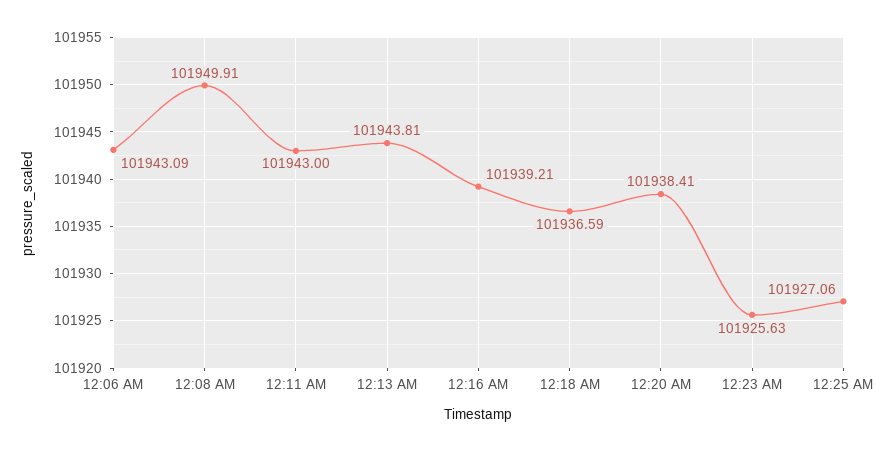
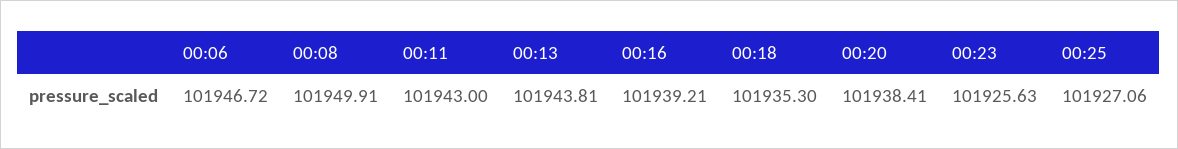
12:06 AM: 101943.09 -> 101946.72
12:18 AM: 101936.59 -> 101935.3

